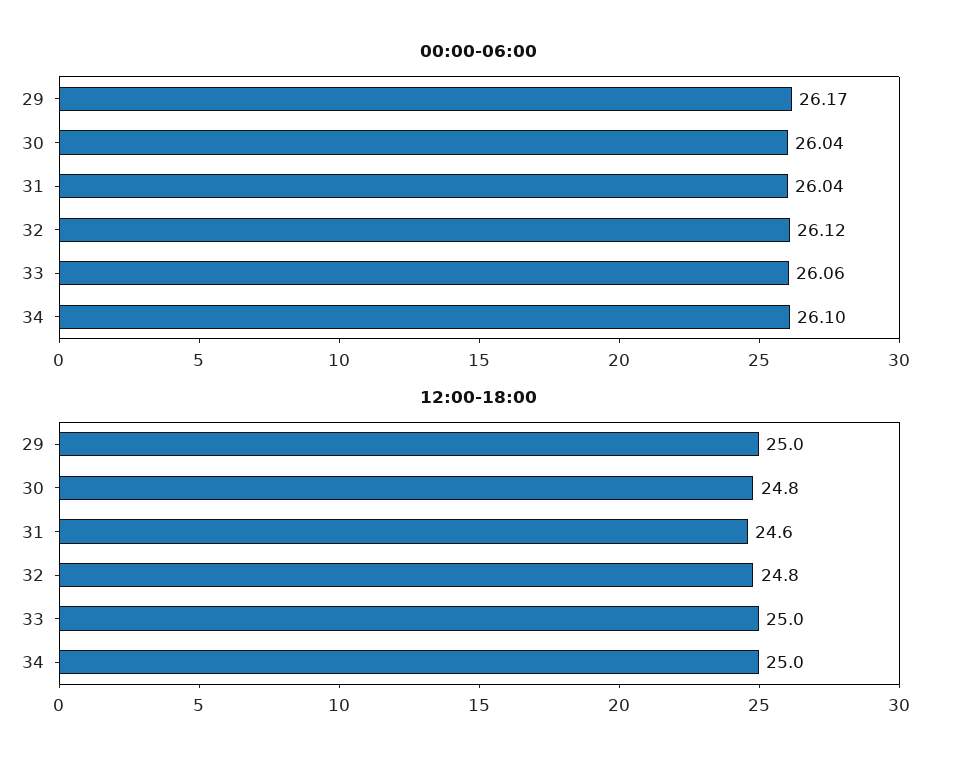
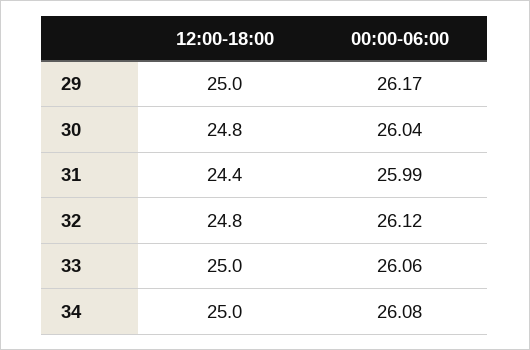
00:00-06:00, 31: 26.04 -> 25.99
00:00-06:00, 34: 26.1 -> 26.08
12:00-18:00, 31: 24.6 -> 24.4

